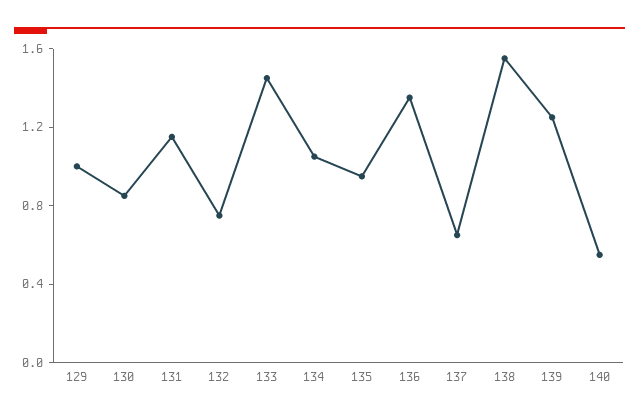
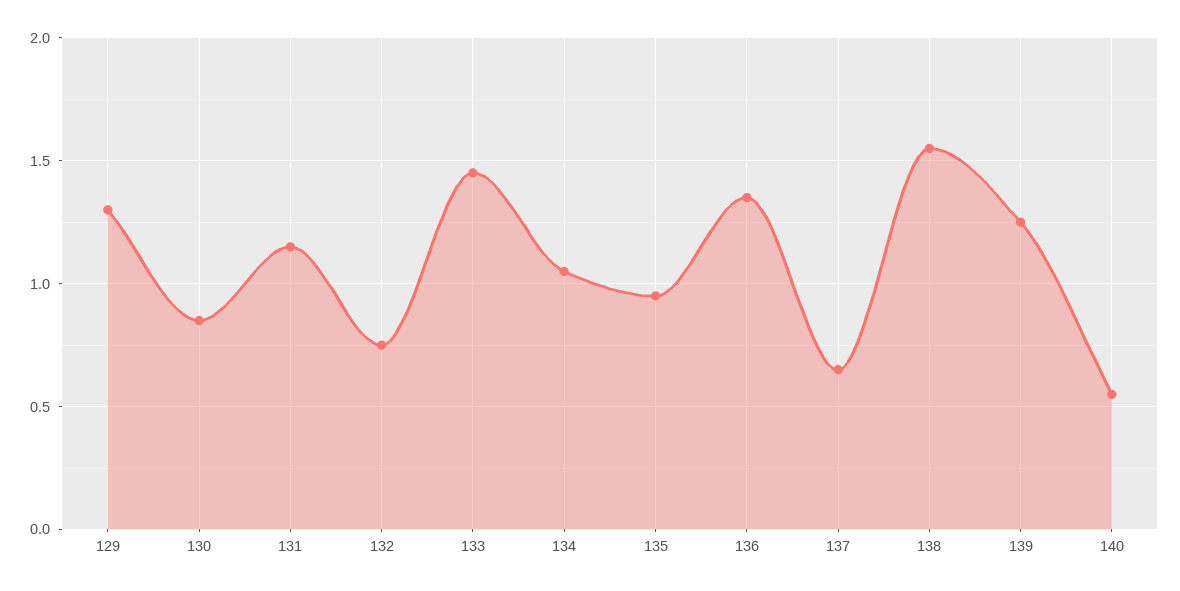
129: 1 -> 1.3

